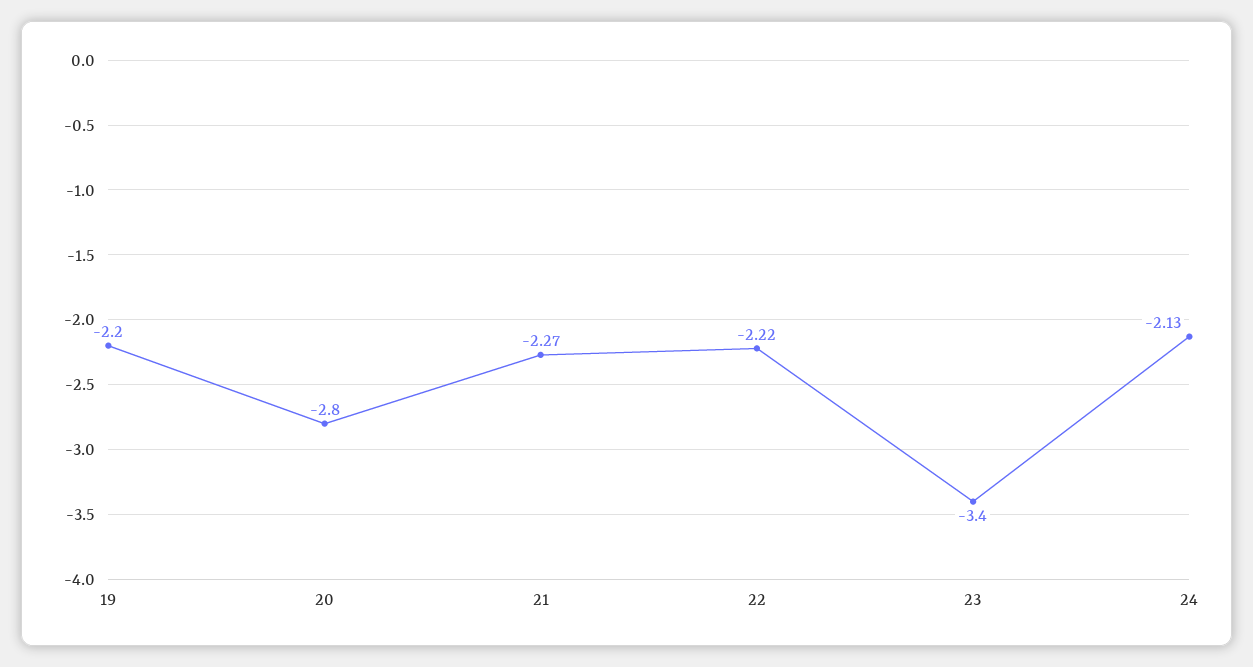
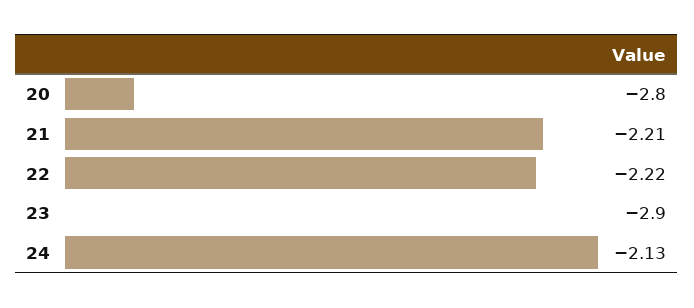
19: -2.2 -> none
21: -2.27 -> -2.21
23: -3.4 -> -2.9

